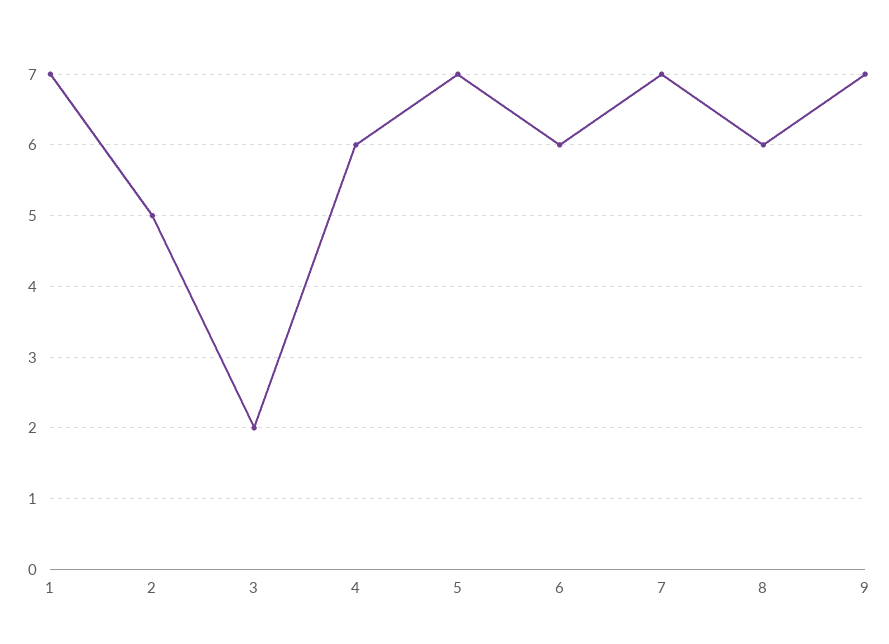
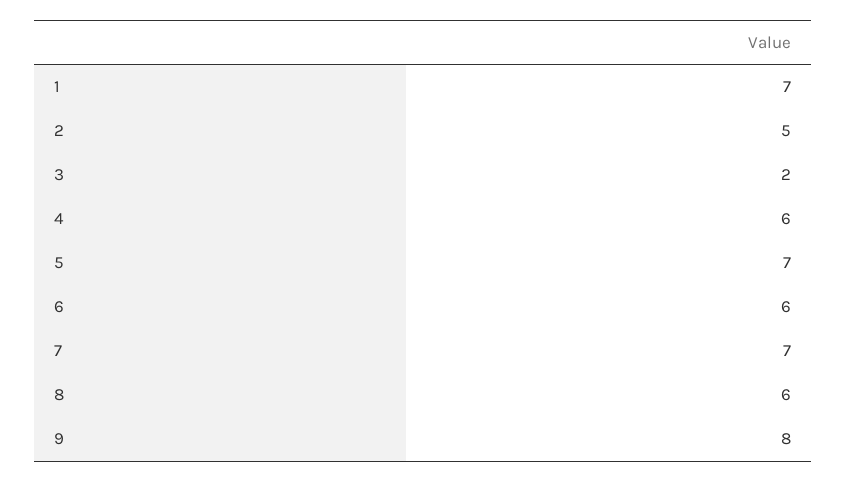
9: 7 -> 8

